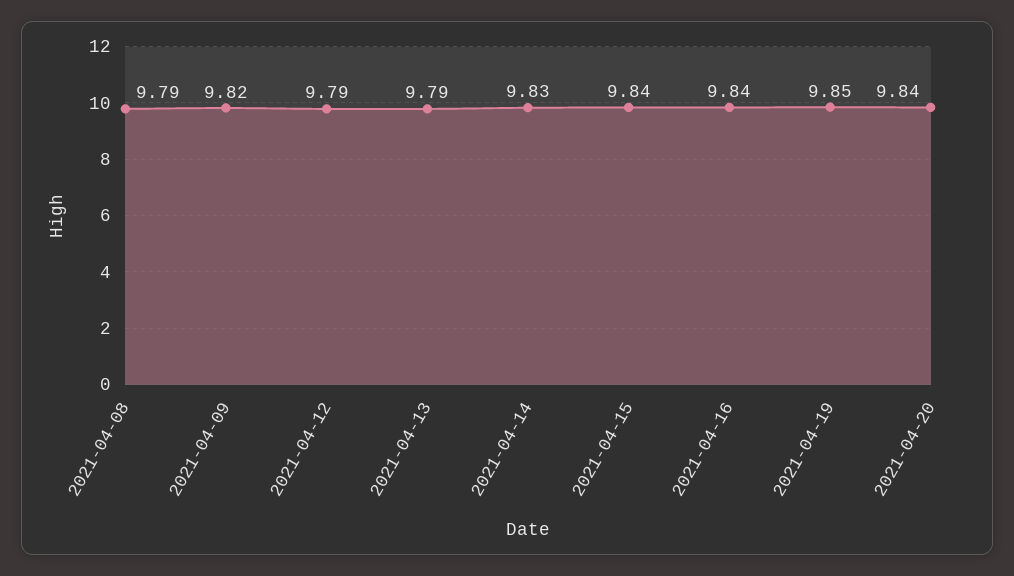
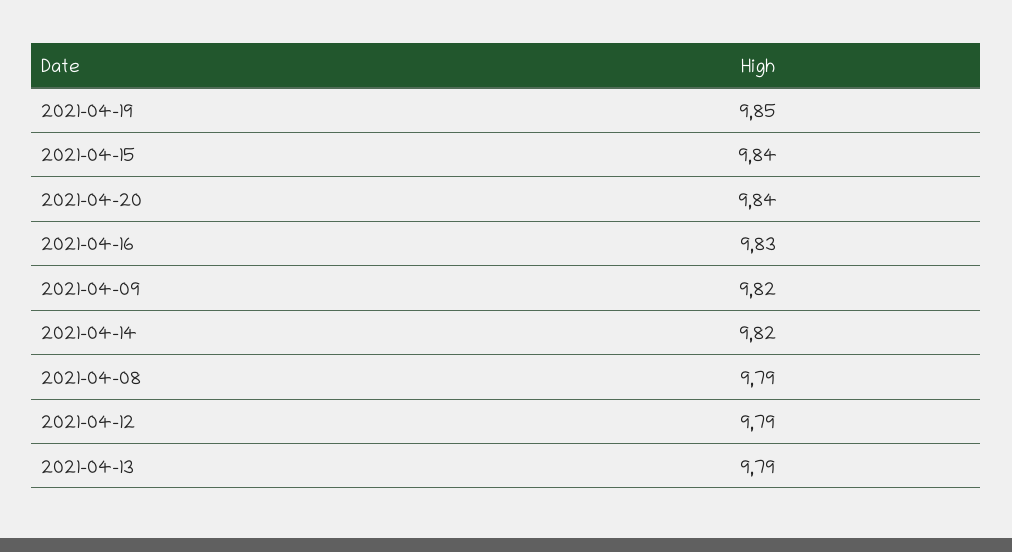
2021-04-14: 9.83 -> 9.82
2021-04-16: 9.84 -> 9.83

